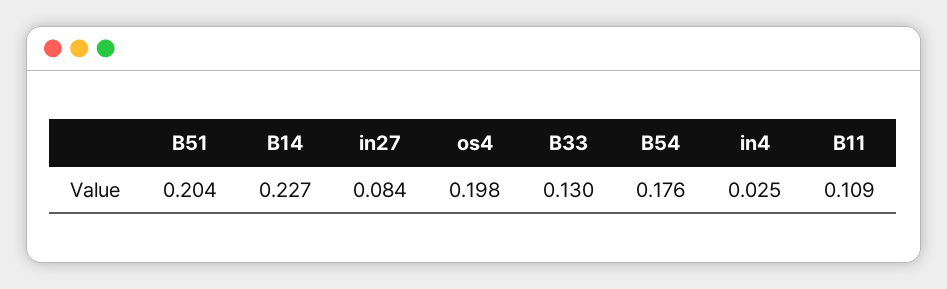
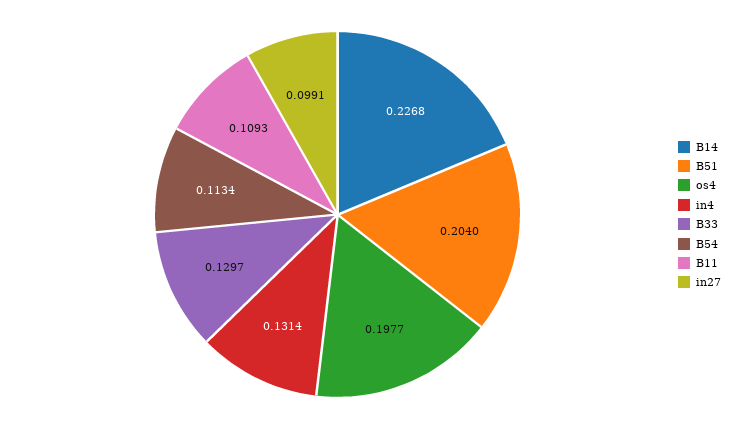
in27: 0.084 -> 0.0991
B54: 0.176 -> 0.1134
in4: 0.025 -> 0.1314

